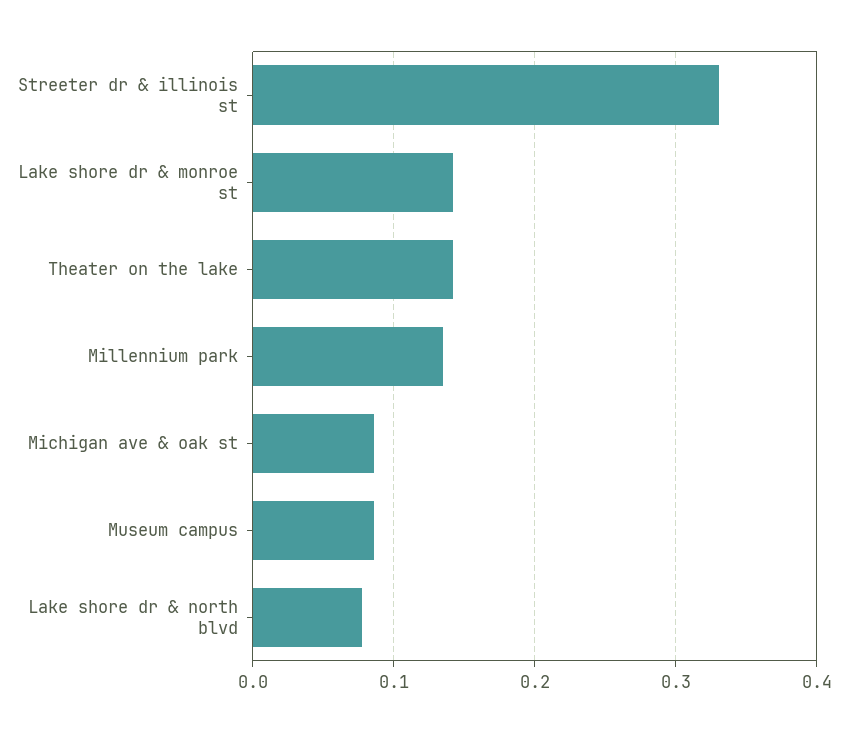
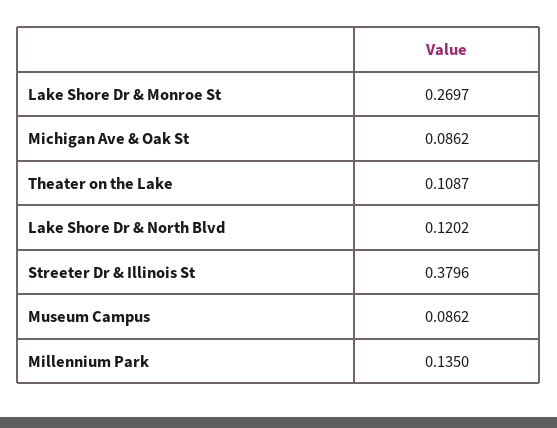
Streeter dr & illinois st: 0.33 -> 0.3796
Lake shore dr & monroe st: 0.14 -> 0.2697
Theater on the lake: 0.14 -> 0.1087
Lake shore dr & north blvd: 0.08 -> 0.1202

